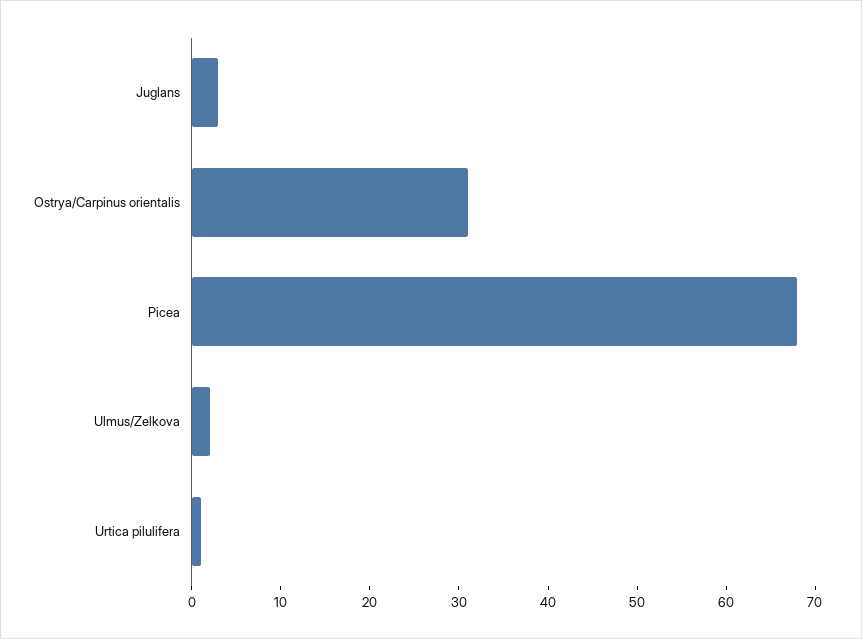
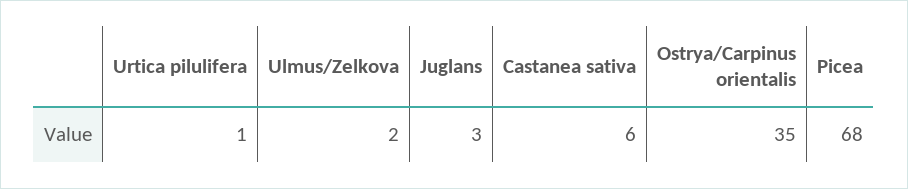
Ostrya/Carpinus orientalis: 31 -> 35
Castanea sativa: none -> 6

